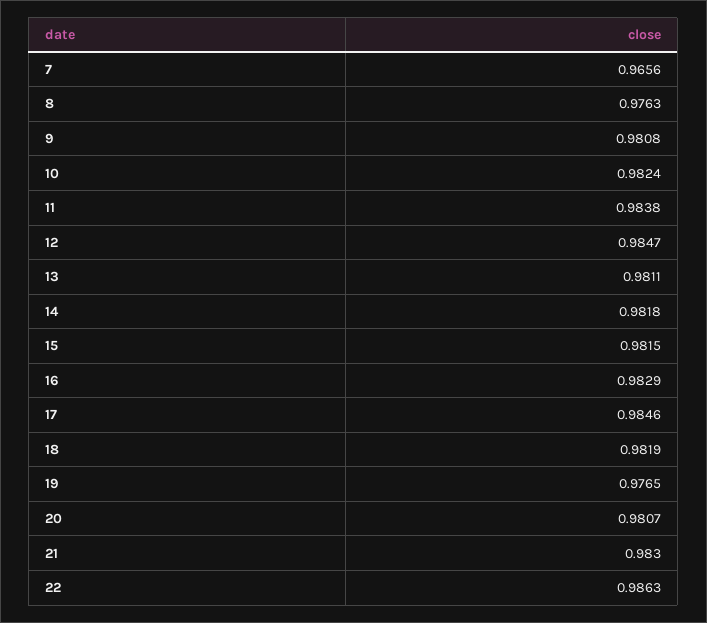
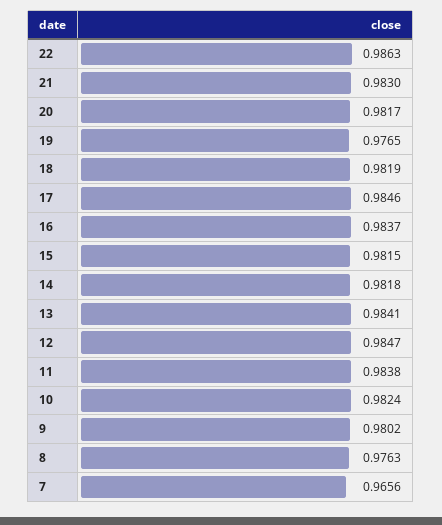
9: 0.9808 -> 0.9802
13: 0.9811 -> 0.9841
16: 0.9829 -> 0.9837
20: 0.9807 -> 0.9817

